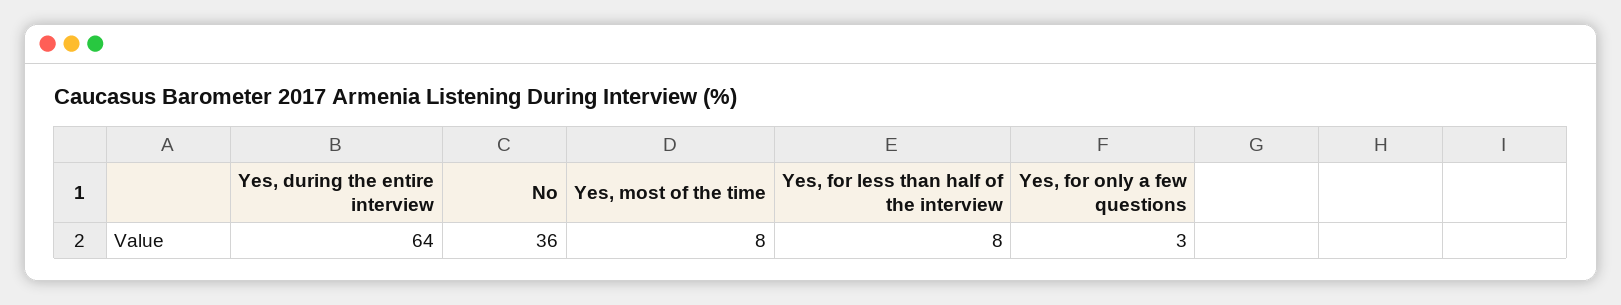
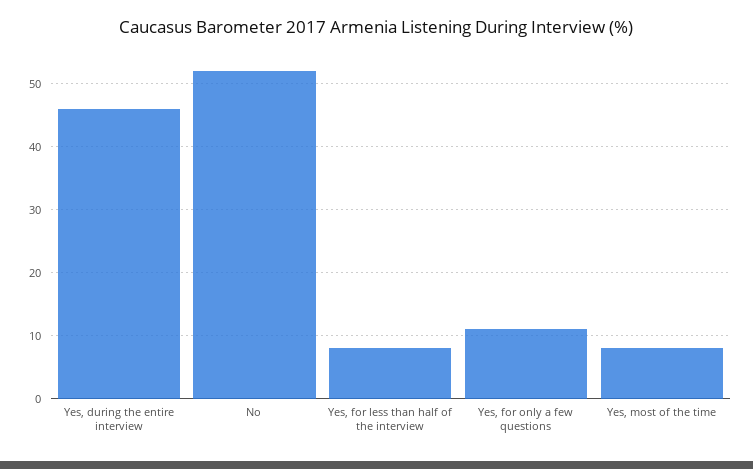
Yes, during the entire interview: 64 -> 46
No: 36 -> 52
Yes, for only a few questions: 3 -> 11

